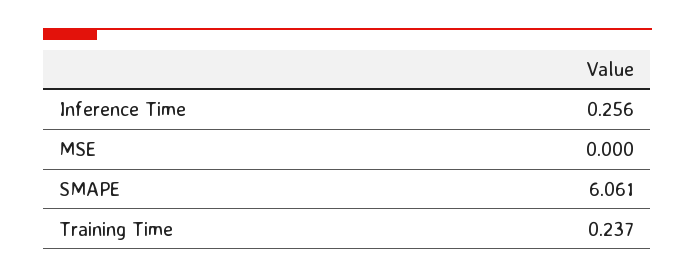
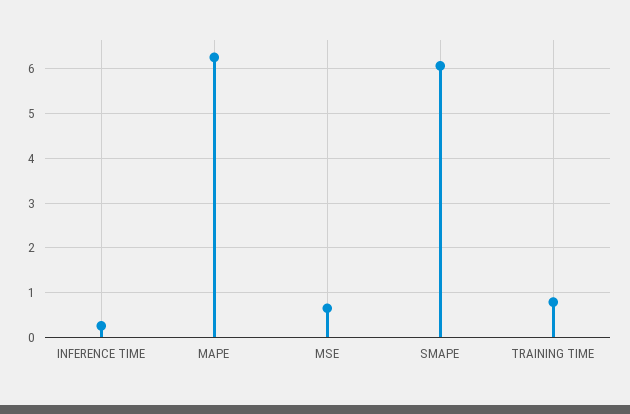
MSE: 0 -> 0.6
Training Time: 0.237 -> 0.8
MAPE: none -> 6.2

